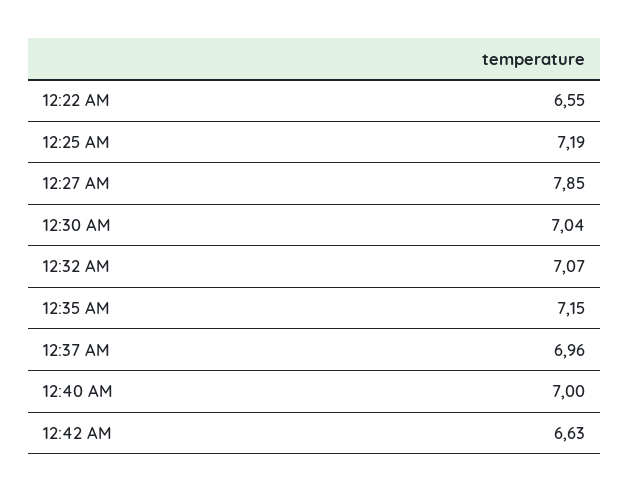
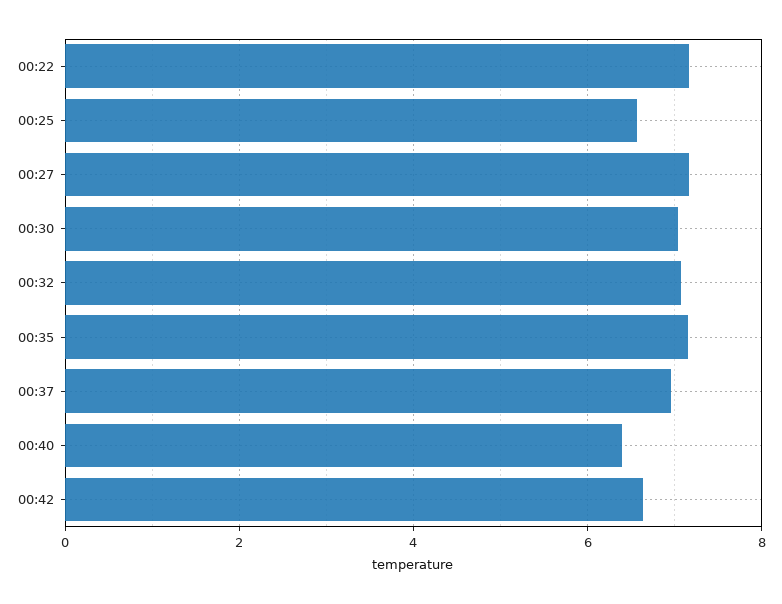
12:22 AM: 6.55 -> 7.2
12:25 AM: 7.19 -> 6.6
12:27 AM: 7.85 -> 7.2
12:40 AM: 7 -> 6.4

